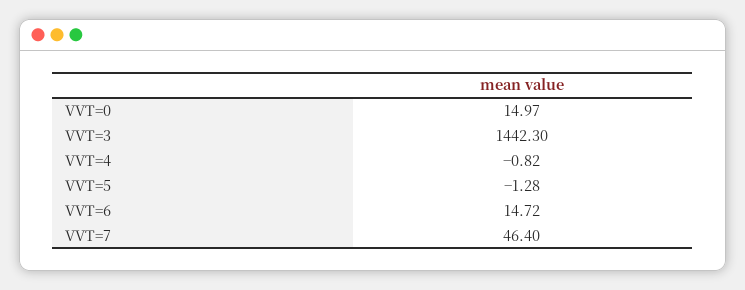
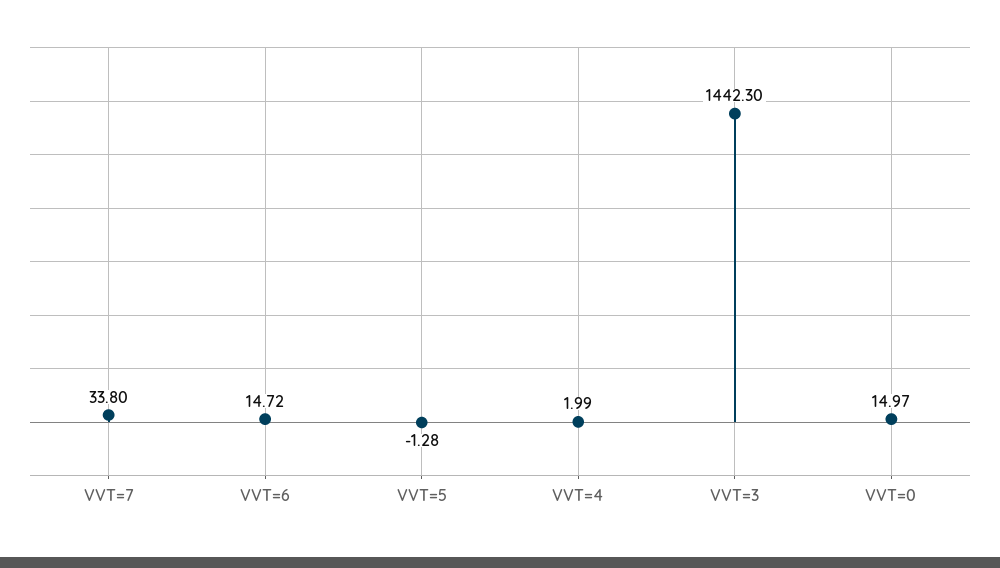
VVT=4: -0.82 -> 1.99
VVT=7: 46.4 -> 33.8

